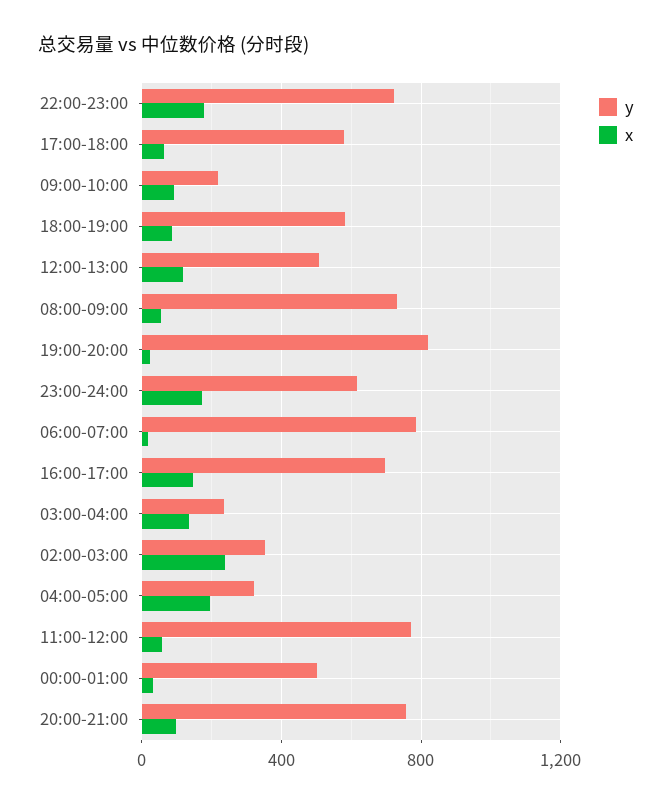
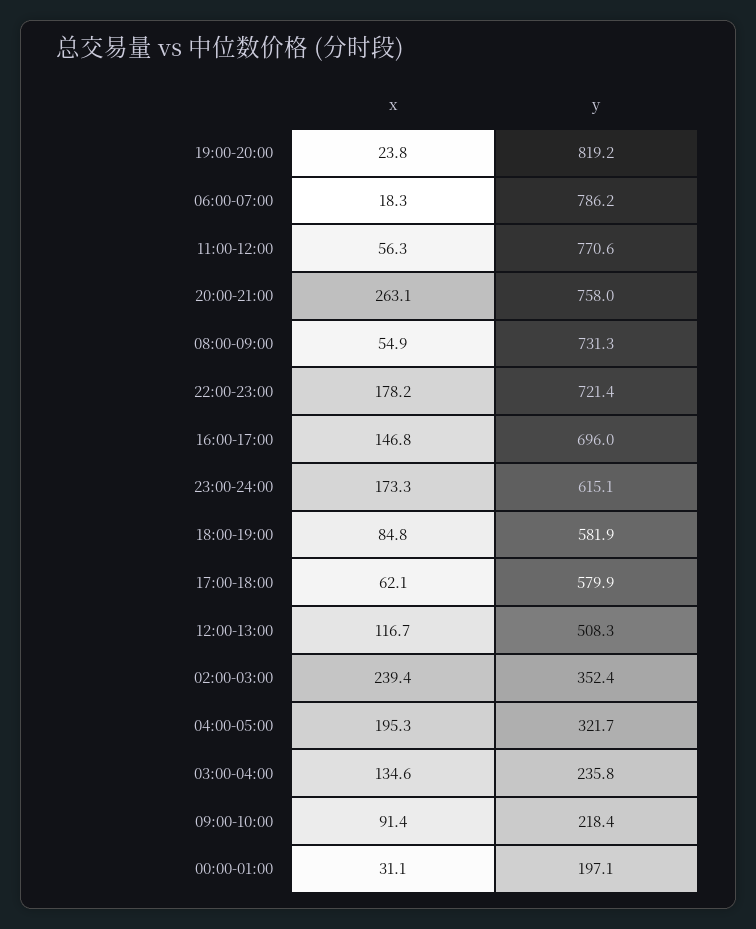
y, 00:00-01:00: 500 -> 197.1
x, 20:00-21:00: 100 -> 263.1

